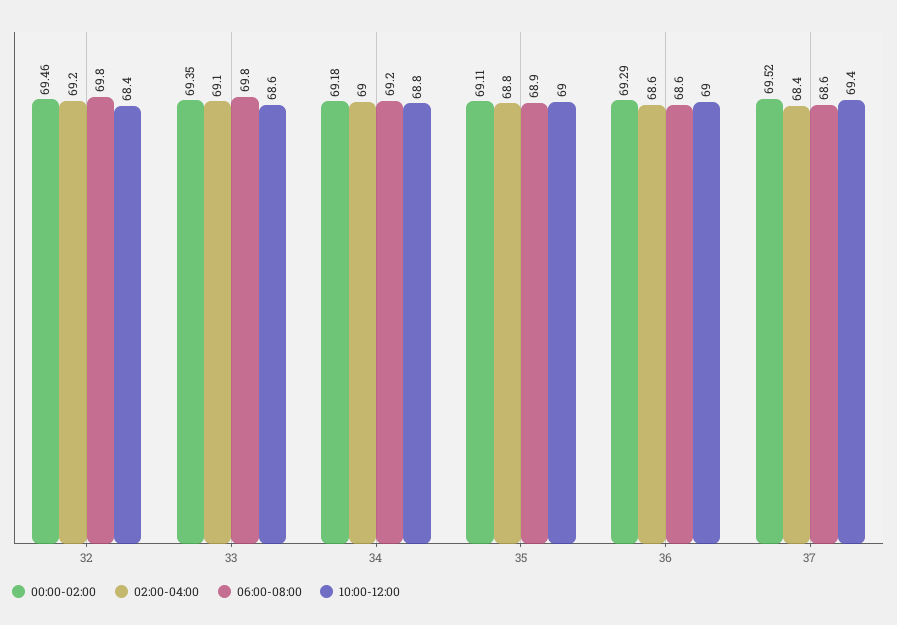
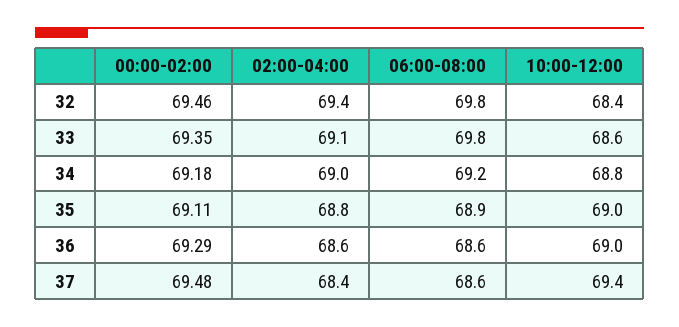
02:00-04:00, 32: 69.2 -> 69.4
00:00-02:00, 37: 69.52 -> 69.48

